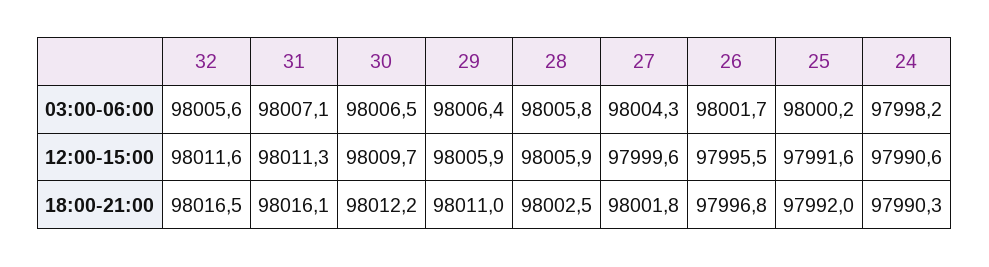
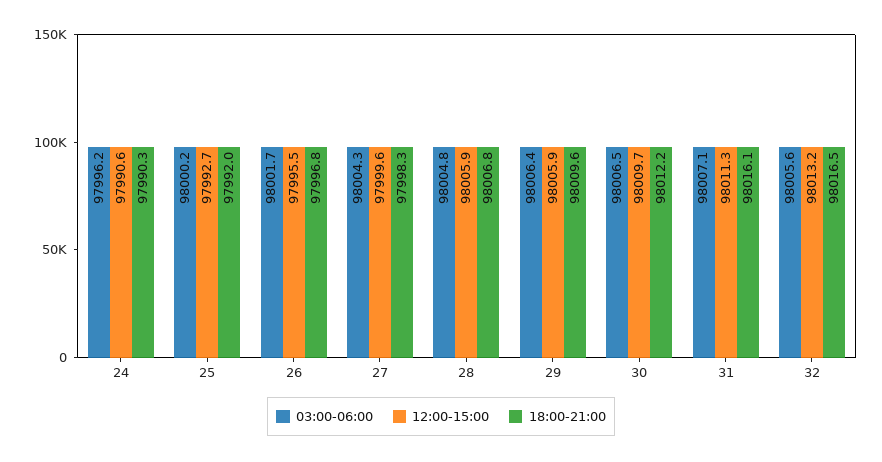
03:00-06:00, 28: 98005.8 -> 98004.8
03:00-06:00, 24: 97998.2 -> 97996.2
12:00-15:00, 32: 98011.6 -> 98013.2
12:00-15:00, 25: 97991.6 -> 97992.7
18:00-21:00, 29: 98011 -> 98009.6
18:00-21:00, 28: 98002.5 -> 98006.8
18:00-21:00, 27: 98001.8 -> 97998.3

